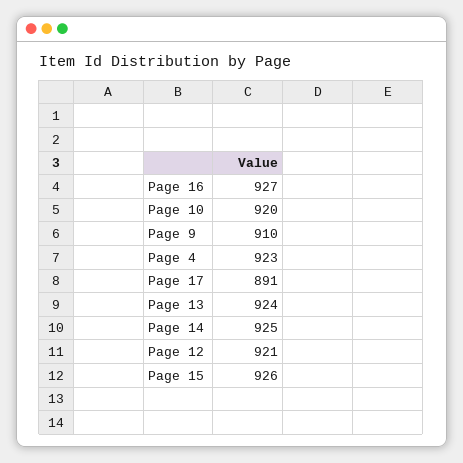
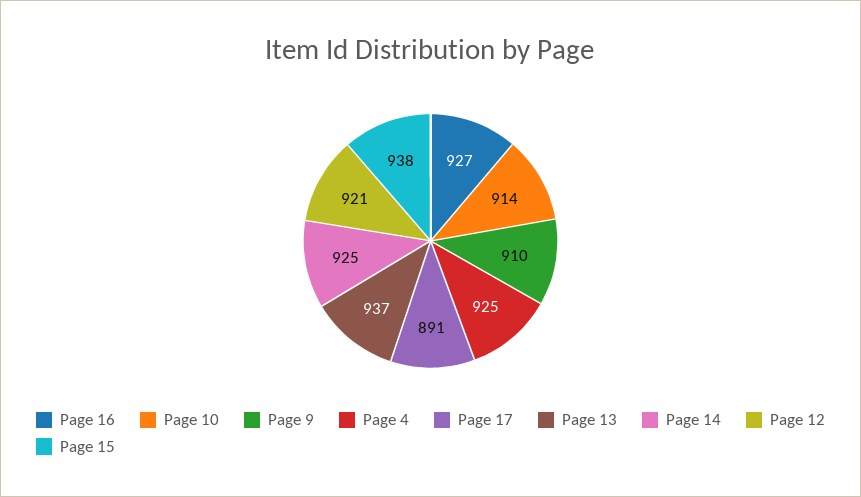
Page 10: 920 -> 914
Page 4: 923 -> 925
Page 13: 924 -> 937
Page 15: 926 -> 938

